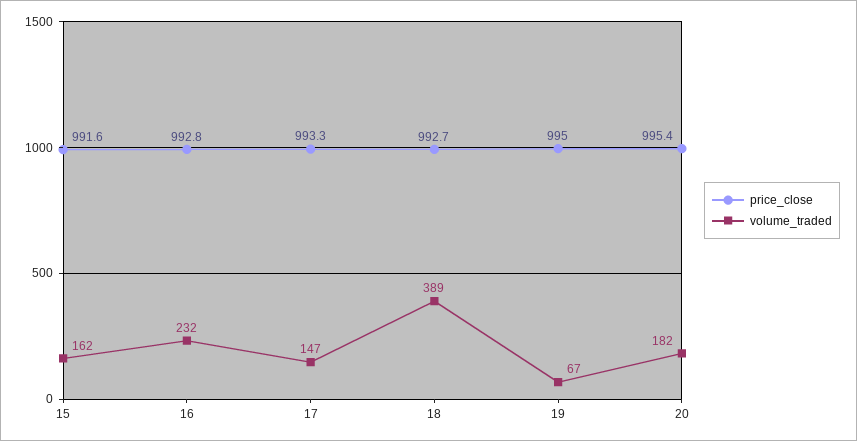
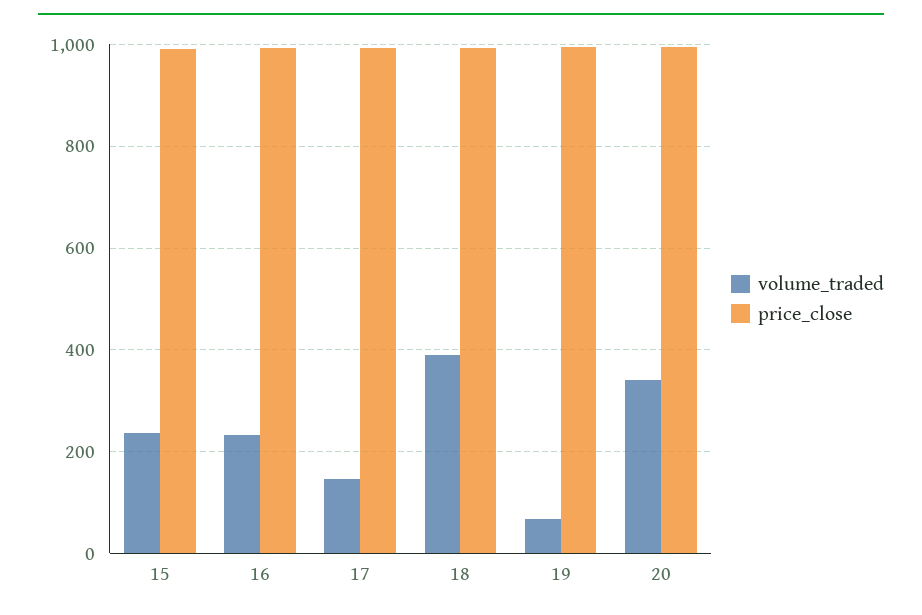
volume_traded, 15: 162 -> 240
volume_traded, 20: 182 -> 340

